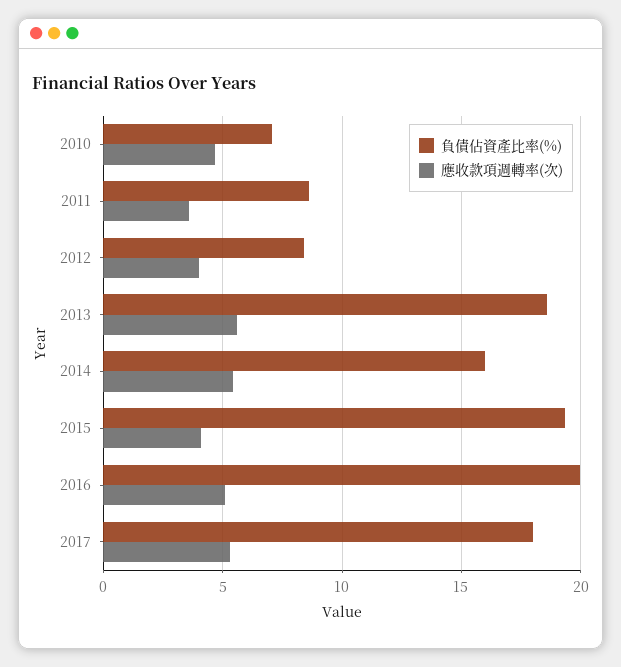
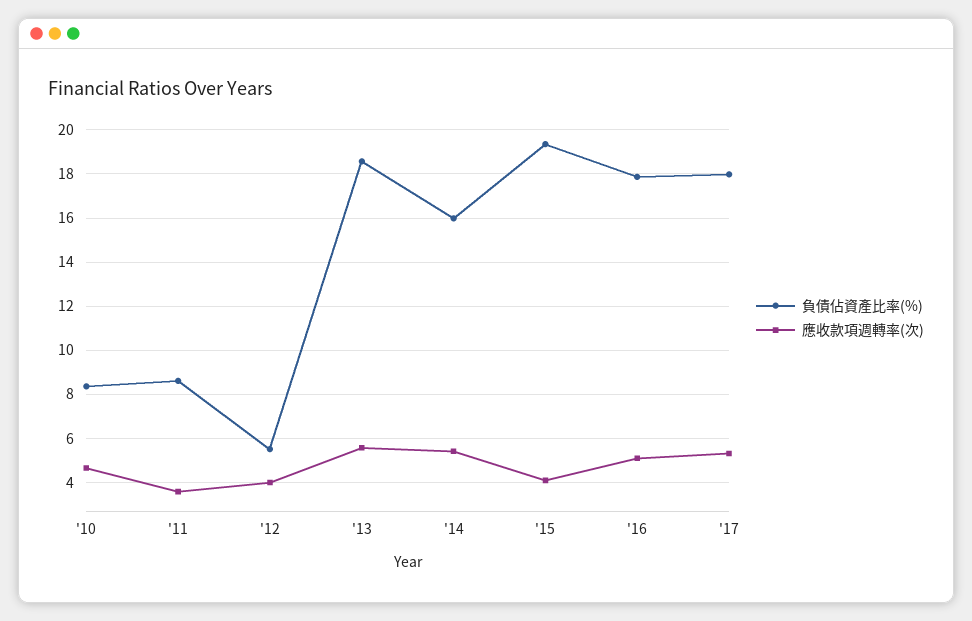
負債佔資產比率(%), 2010: 7 -> 8.5
負債佔資產比率(%), 2012: 8.5 -> 5.5
負債佔資產比率(%), 2016: 20 -> 18

